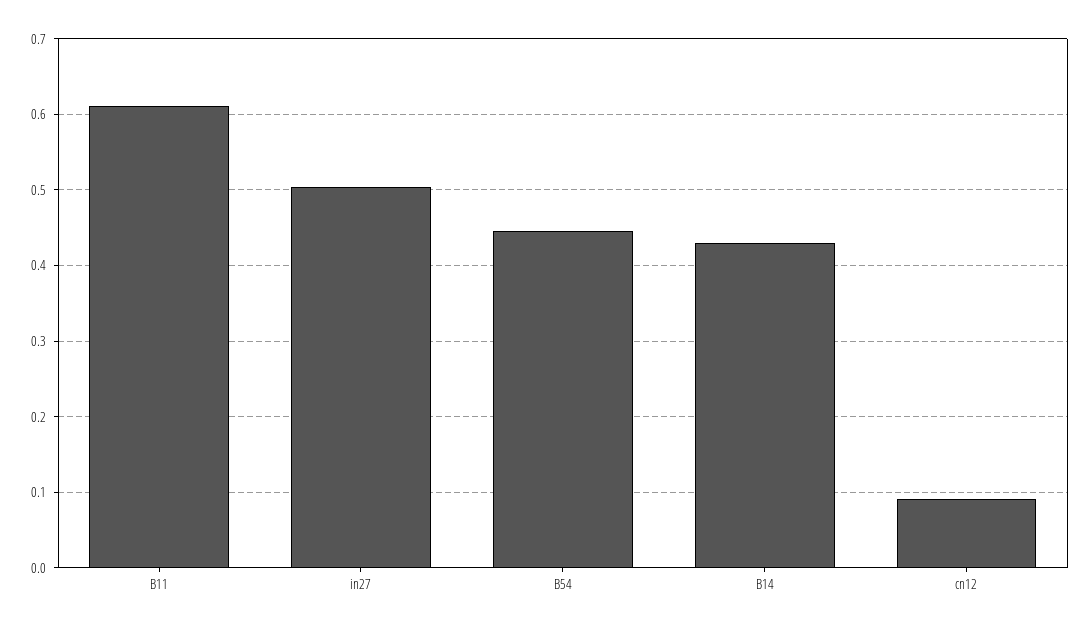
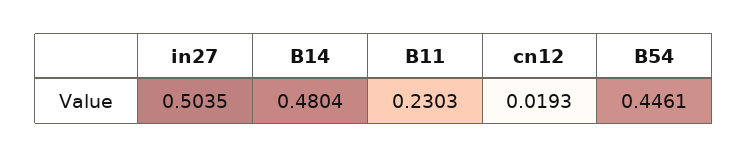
B11: 0.61 -> 0.2303
B14: 0.43 -> 0.4804
cn12: 0.09 -> 0.0193

